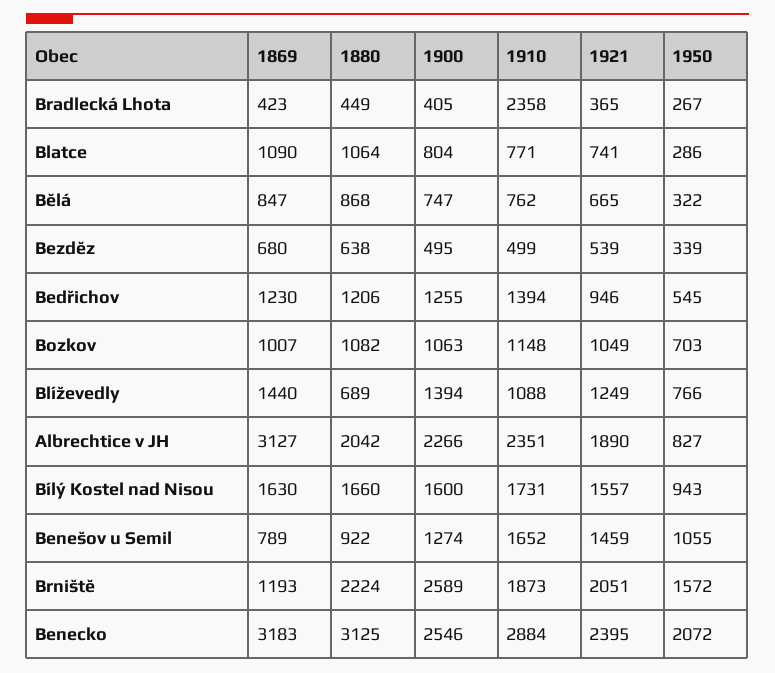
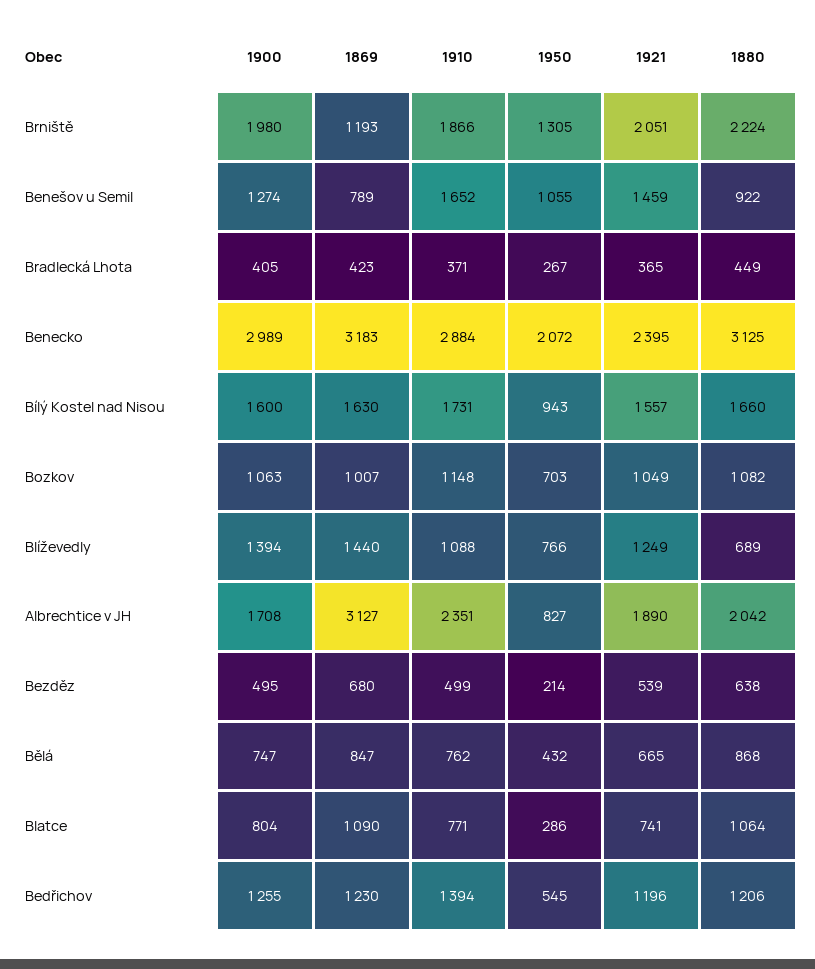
1910, Bradlecká Lhota: 2358 -> 371
1950, Bělá: 322 -> 432
1950, Bezděz: 339 -> 214
1921, Bedřichov: 946 -> 1196
1900, Albrechtice v JH: 2266 -> 1708
1900, Brniště: 2589 -> 1980
1910, Brniště: 1873 -> 1866
1950, Brniště: 1572 -> 1305
1900, Benecko: 2546 -> 2989

